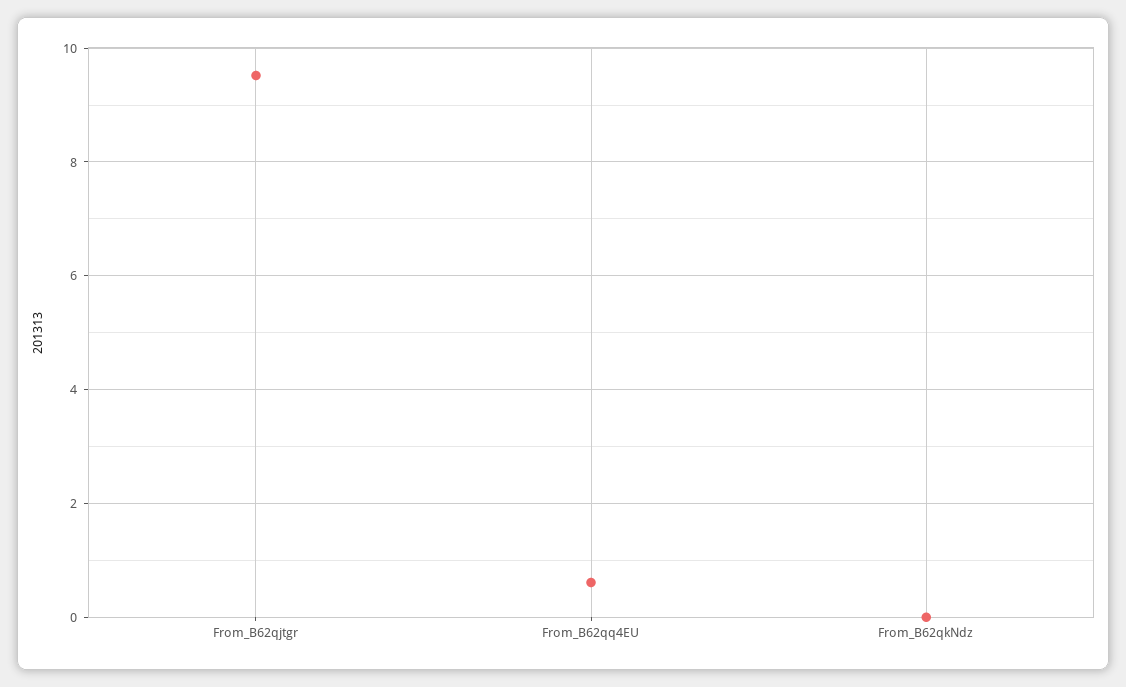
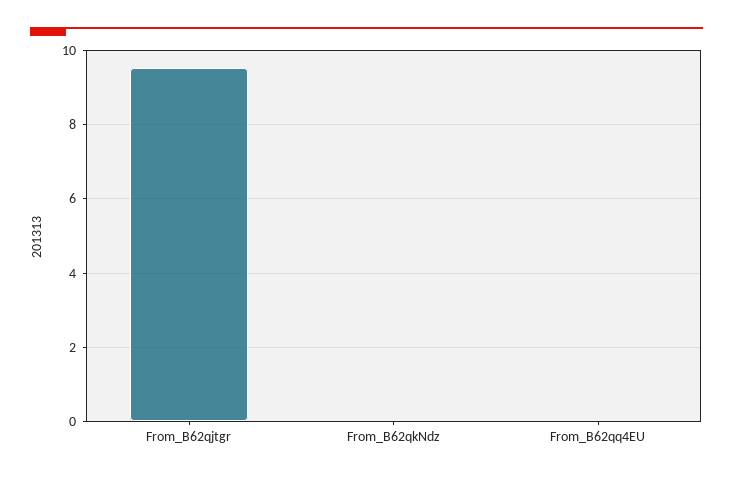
From_B62qq4EU: 0.6 -> 0

